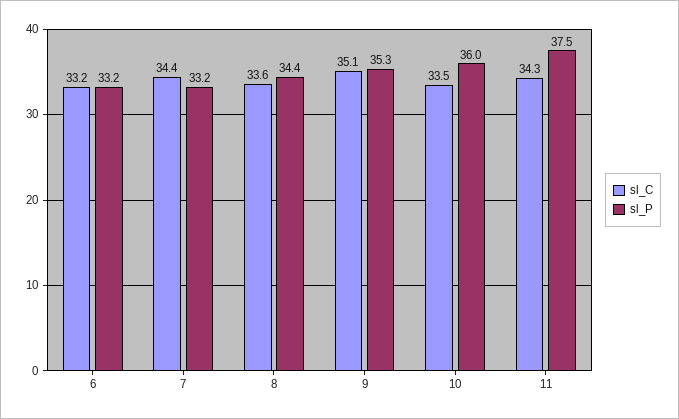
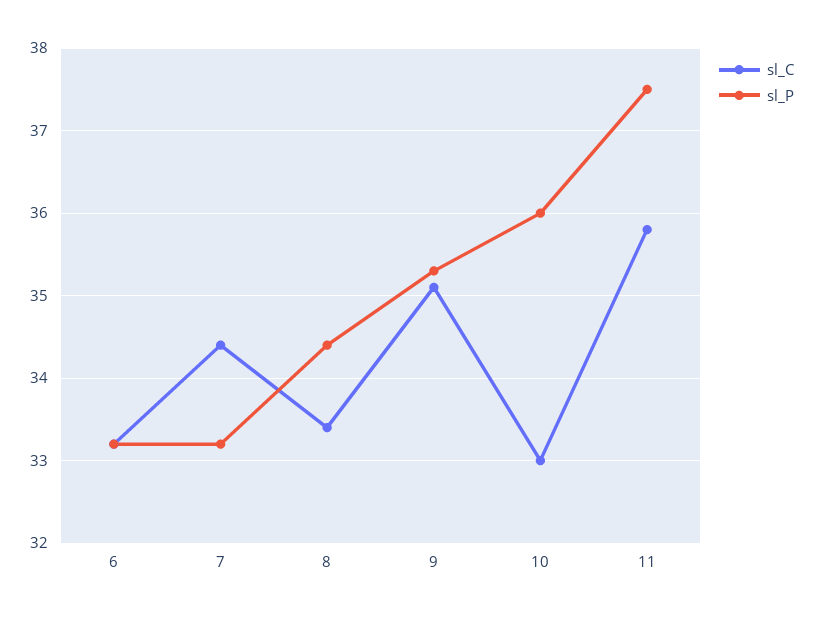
sl_C, 8: 33.6 -> 33.4
sl_C, 10: 33.5 -> 33
sl_C, 11: 34.3 -> 35.8

